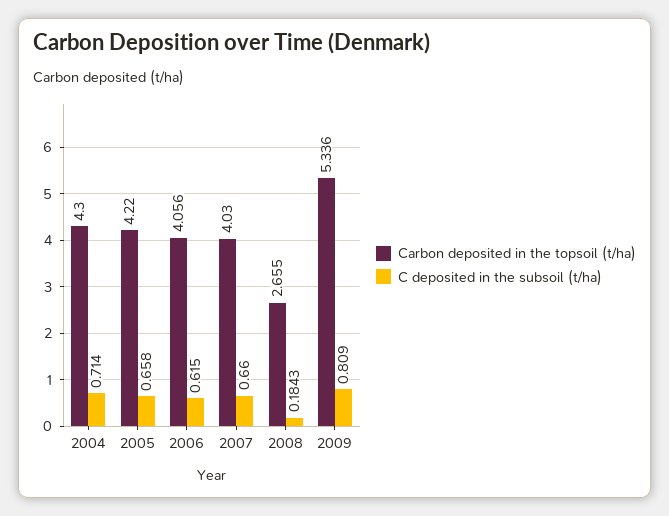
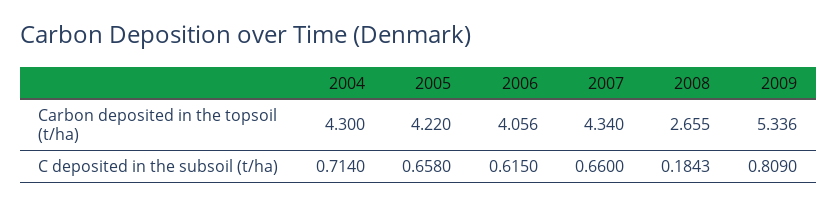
Carbon deposited in the topsoil (t/ha), 2007: 4.03 -> 4.34

